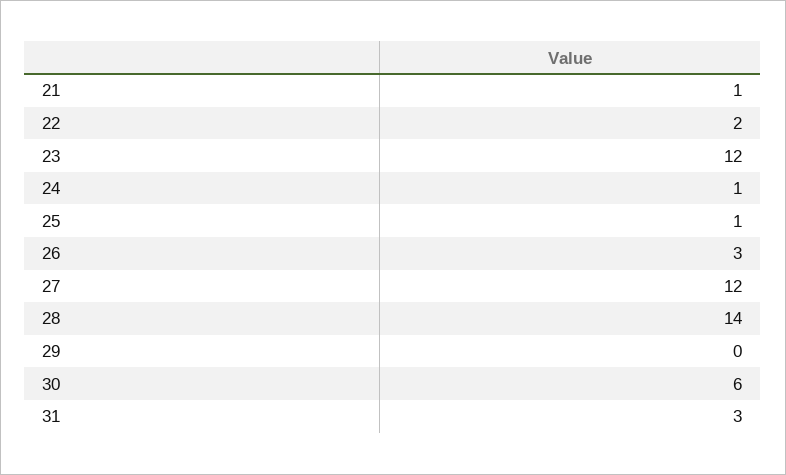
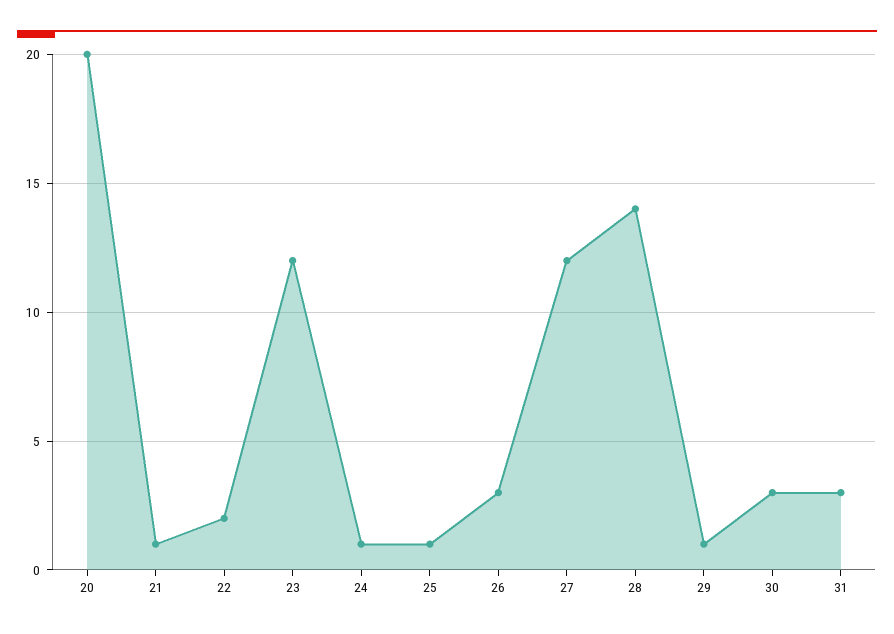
29: 0 -> 1
30: 6 -> 3
20: none -> 20

